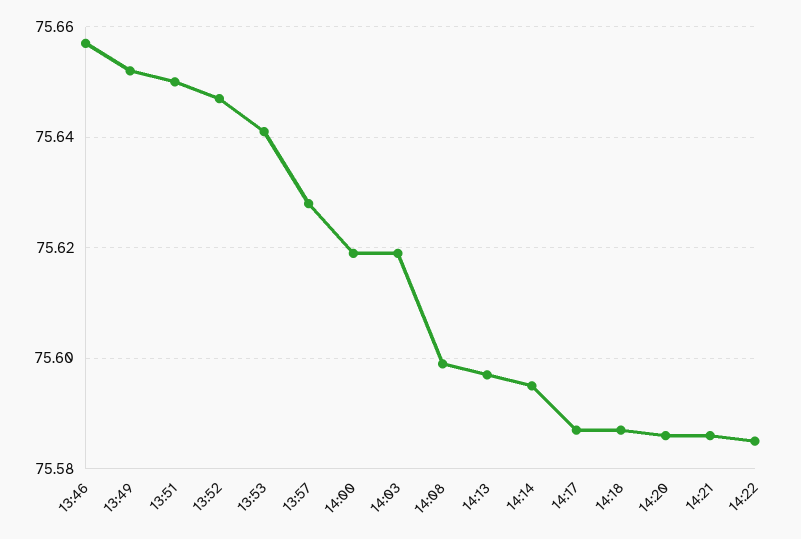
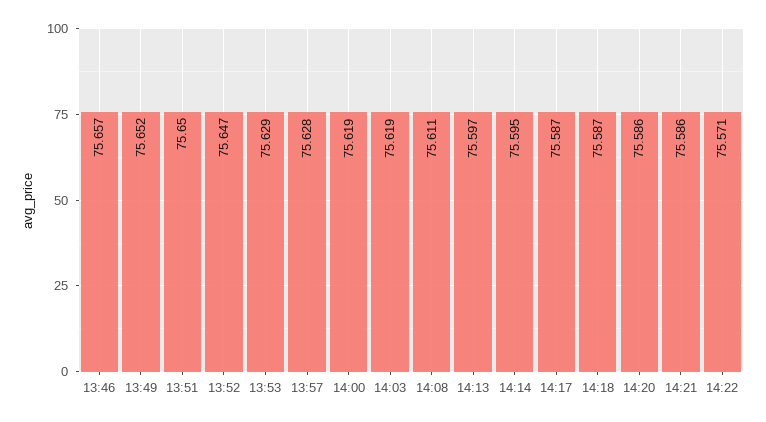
13:53: 75.64 -> 75.629
14:08: 75.6 -> 75.611
14:22: 75.585 -> 75.571

